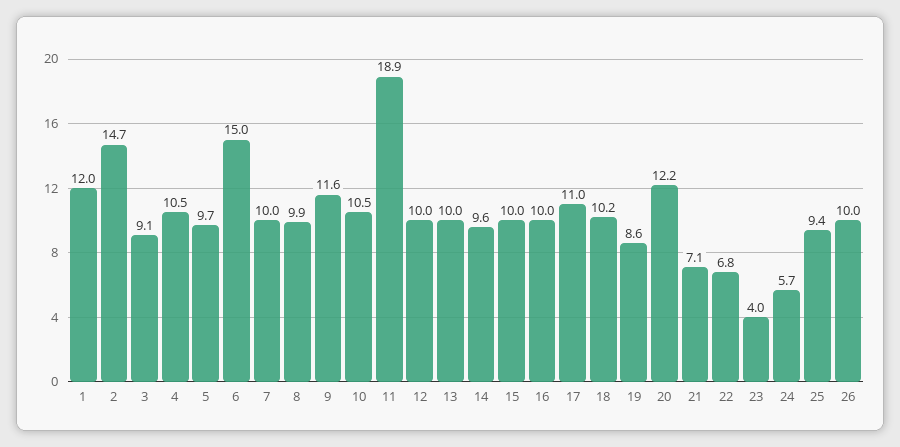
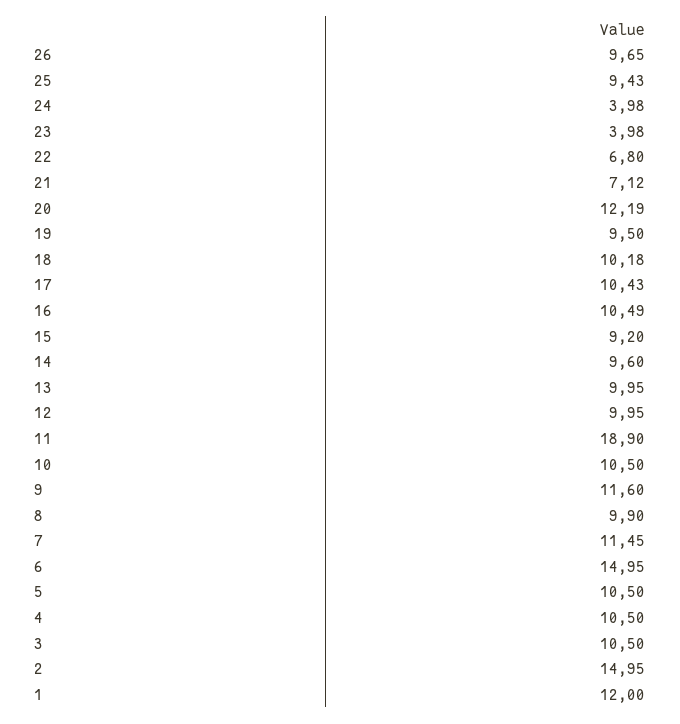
2: 14.7 -> 14.95
3: 9.1 -> 10.5
5: 9.7 -> 10.5
7: 10 -> 11.45
15: 10 -> 9.2
16: 10 -> 10.49
17: 11 -> 10.43
19: 8.6 -> 9.5
24: 5.7 -> 3.98
26: 10 -> 9.65

